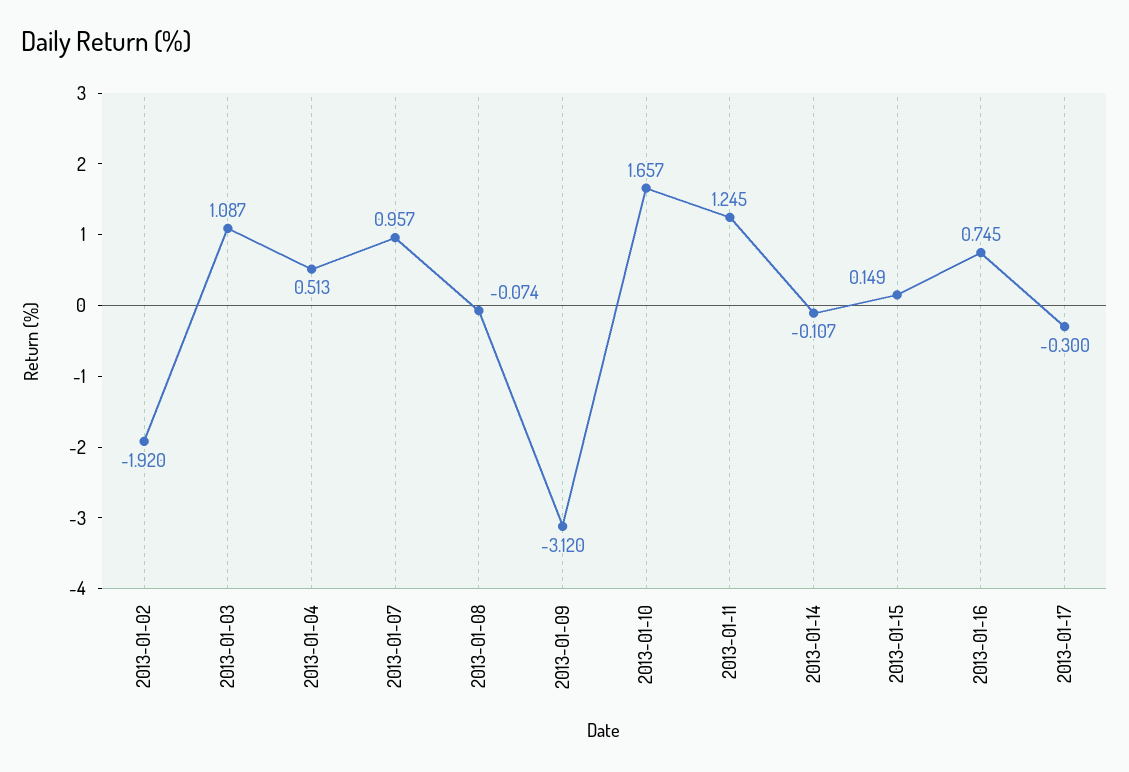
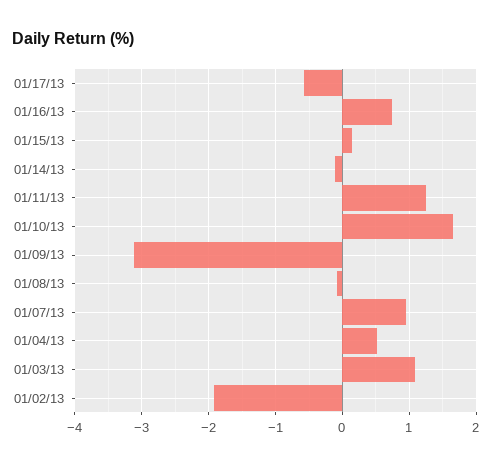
2013-01-17: -0.3 -> -0.6

